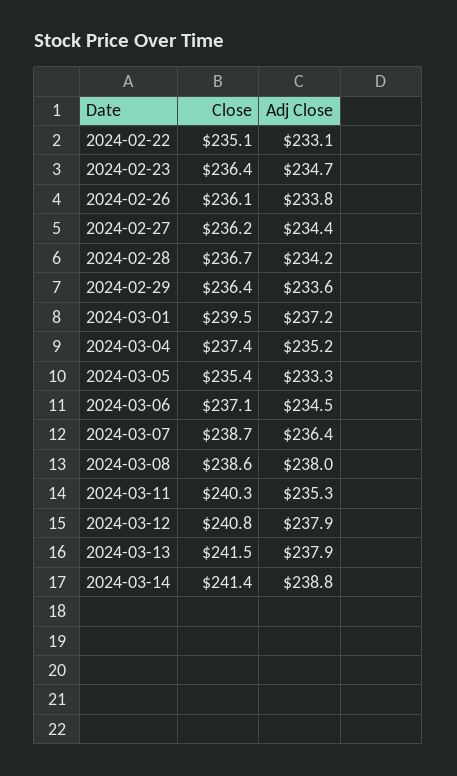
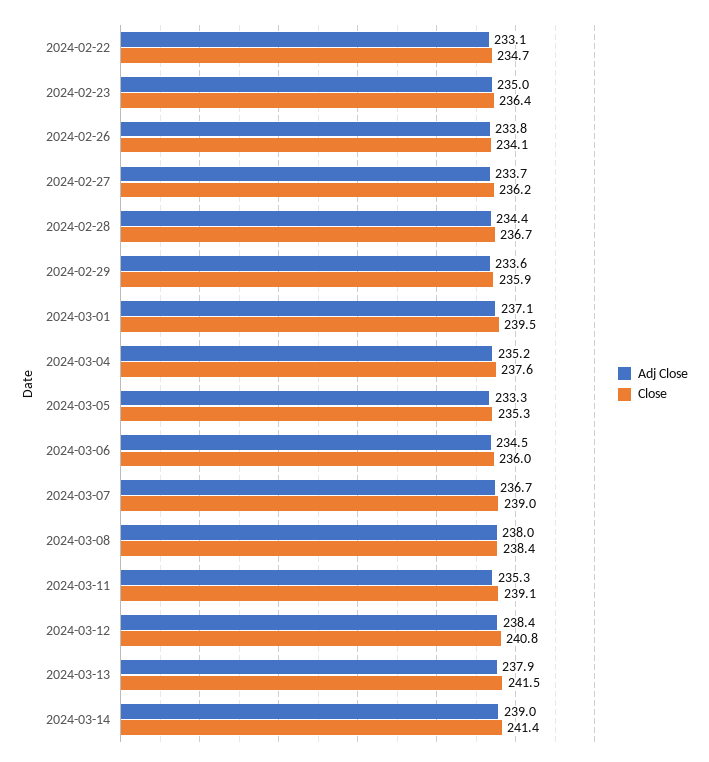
Close, 2024-02-22: 235.1 -> 234.7
Adj Close, 2024-02-23: 234.7 -> 235
Close, 2024-02-26: 236.1 -> 234.1
Adj Close, 2024-02-27: 234.4 -> 233.7
Adj Close, 2024-02-28: 234.2 -> 234.4
Close, 2024-02-29: 236.4 -> 235.9
Adj Close, 2024-03-01: 237.2 -> 237.1
Close, 2024-03-04: 237.4 -> 237.6
Close, 2024-03-05: 235.4 -> 235.3
Close, 2024-03-06: 237.1 -> 236
Close, 2024-03-07: 238.7 -> 239
Adj Close, 2024-03-07: 236.4 -> 236.7
Close, 2024-03-08: 238.6 -> 238.4
Close, 2024-03-11: 240.3 -> 239.1
Adj Close, 2024-03-12: 237.9 -> 238.4
Adj Close, 2024-03-14: 238.8 -> 239

